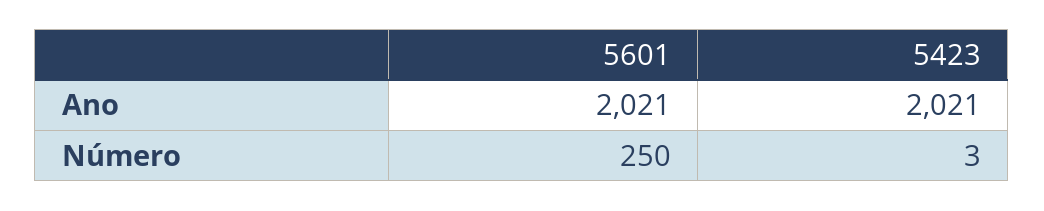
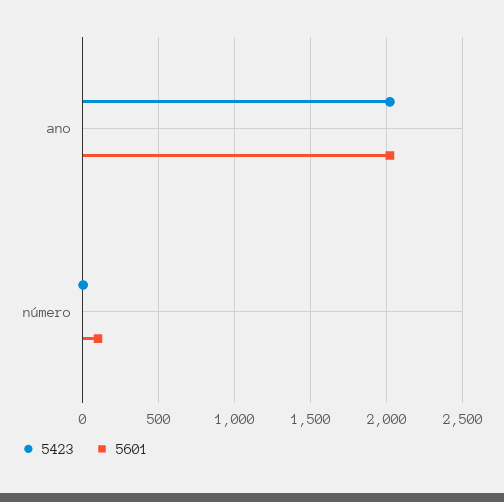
5601, Número: 250 -> 100

